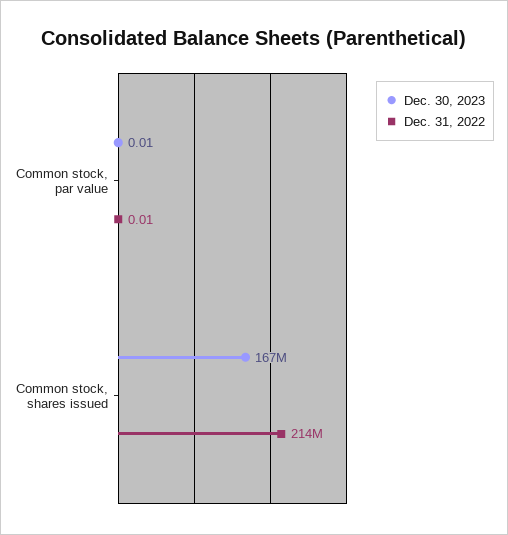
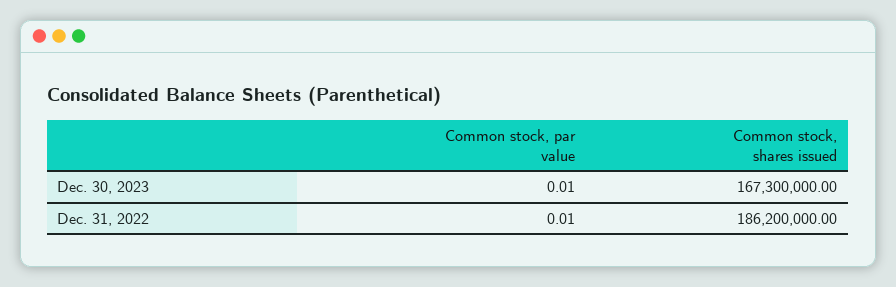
Dec. 31, 2022, Common stock, shares issued: 214000000 -> 186200000

